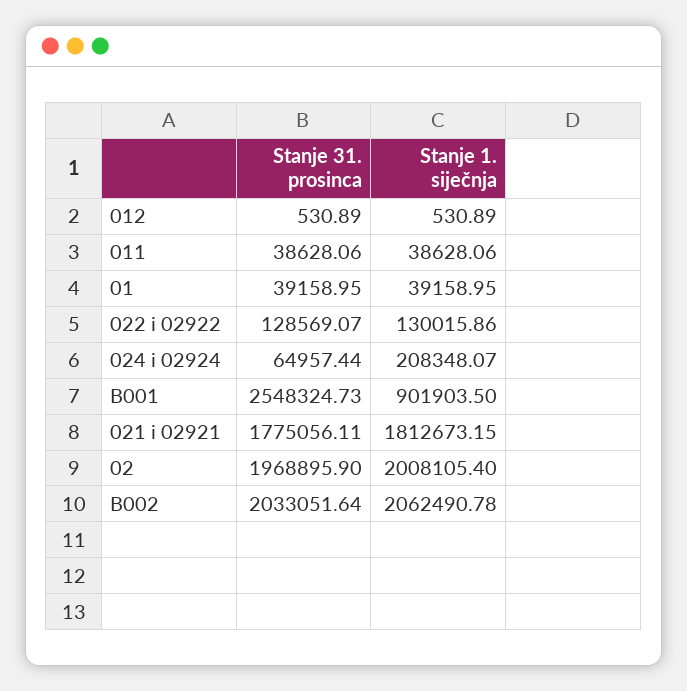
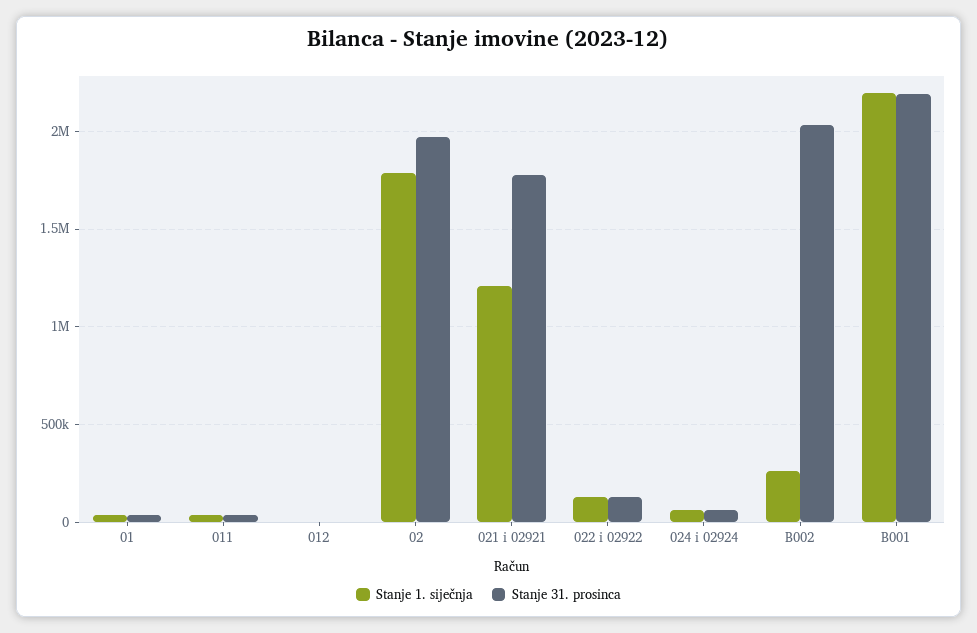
Stanje 1. siječnja, 024 i 02924: 208348.07 -> 50000
Stanje 31. prosinca, B001: 2548324.73 -> 2200000
Stanje 1. siječnja, B001: 901903.5 -> 2200000
Stanje 1. siječnja, 021 i 02921: 1812673.15 -> 1200000
Stanje 1. siječnja, 02: 2008105.4 -> 1800000
Stanje 1. siječnja, B002: 2062490.78 -> 250000

